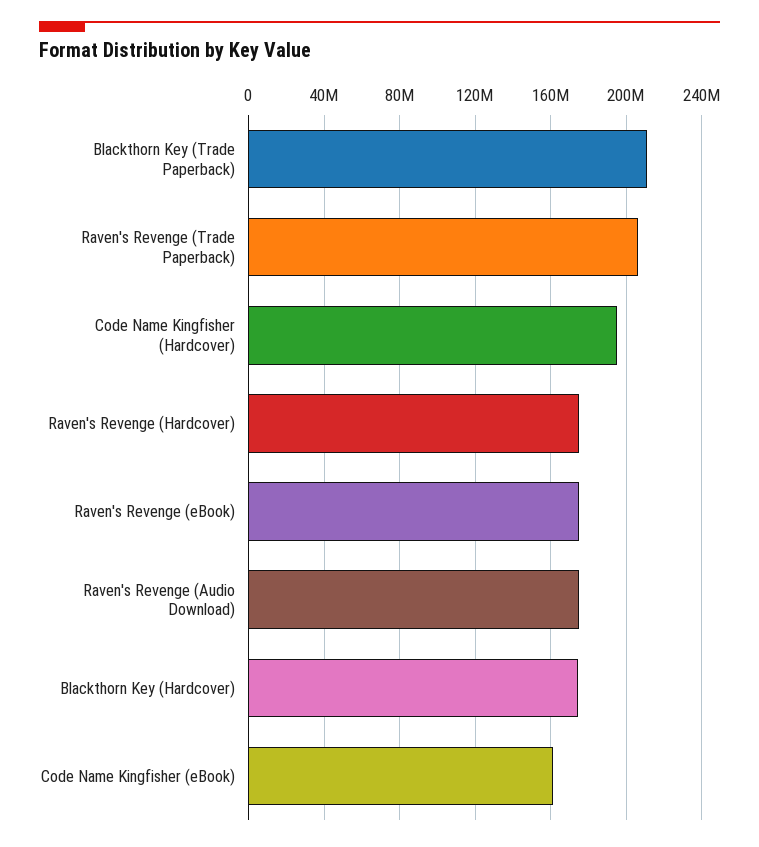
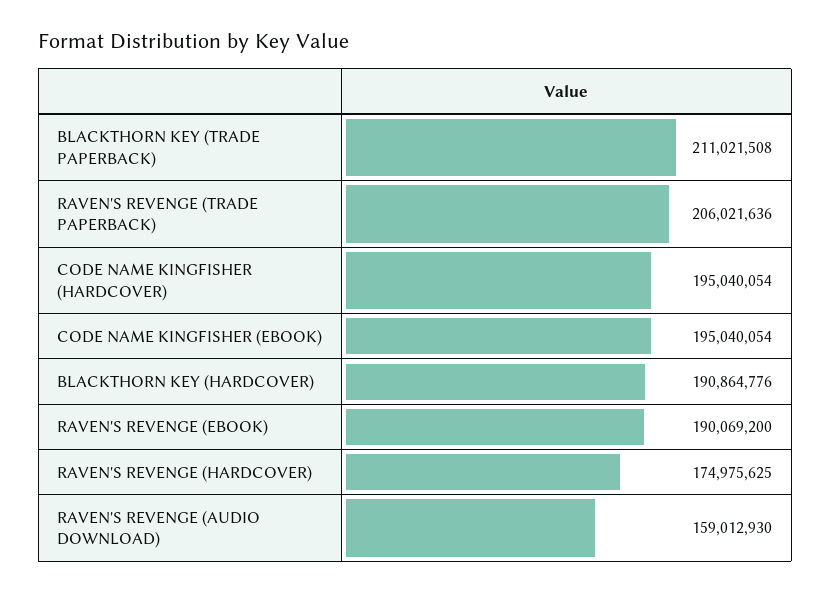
Raven's Revenge (eBook): 175000000 -> 190069200
Raven's Revenge (Audio Download): 175000000 -> 159012930
Blackthorn Key (Hardcover): 175000000 -> 190864776
Code Name Kingfisher (eBook): 160000000 -> 195040054

